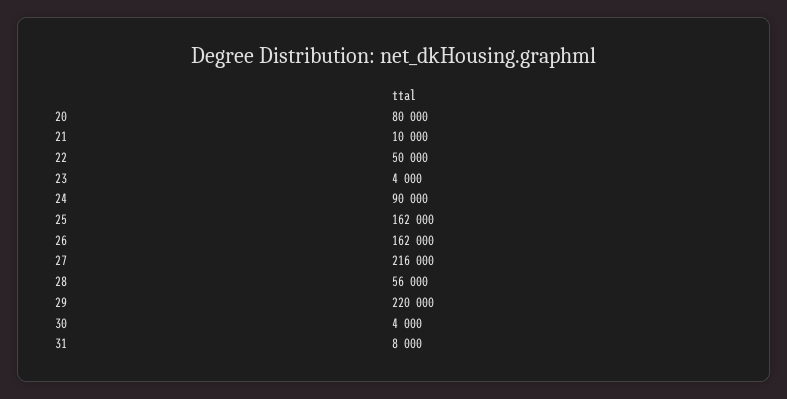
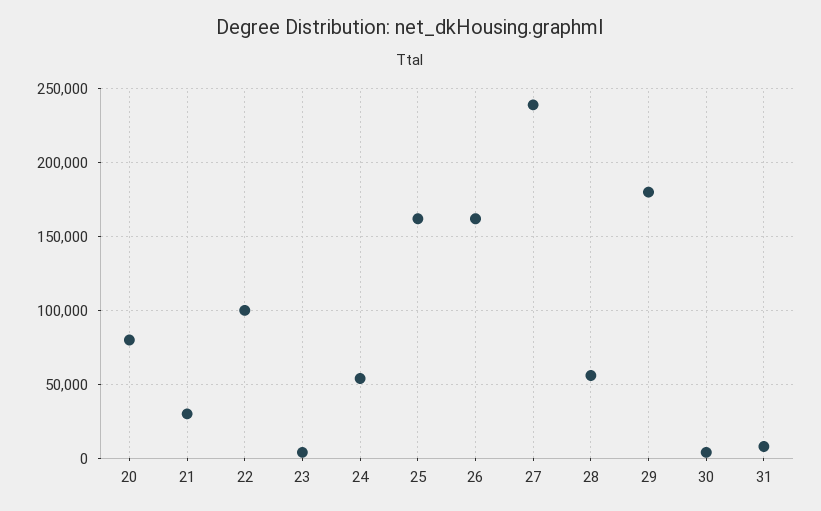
21: 10000 -> 30000
22: 50000 -> 100000
24: 90000 -> 55000
27: 216000 -> 240000
29: 220000 -> 180000

